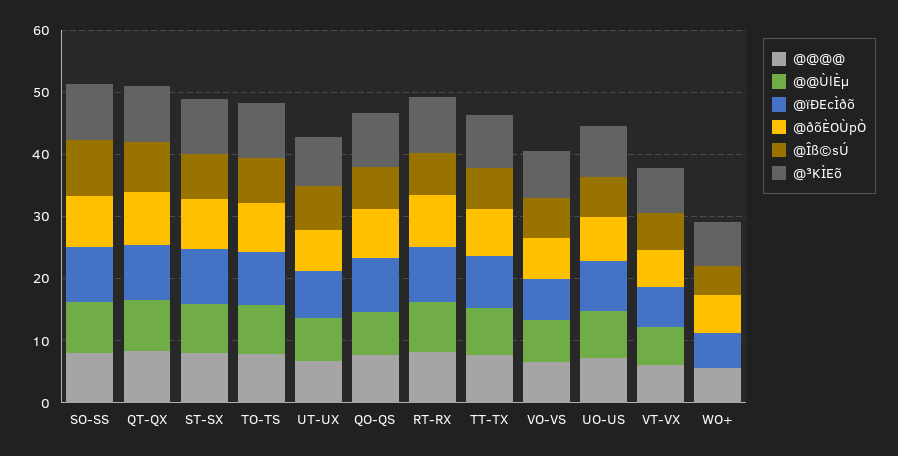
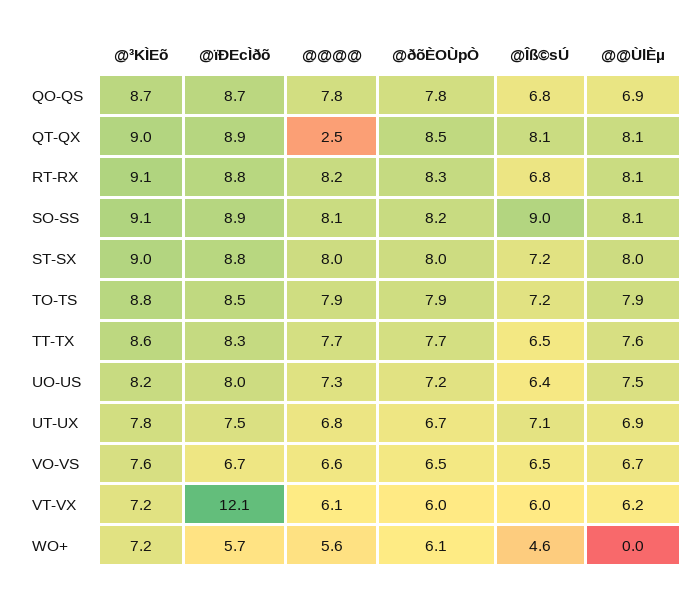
@@@@, QT-QX: 8 -> 2.5
@ïÐEcÌðõ, VT-VX: 6 -> 12.1

